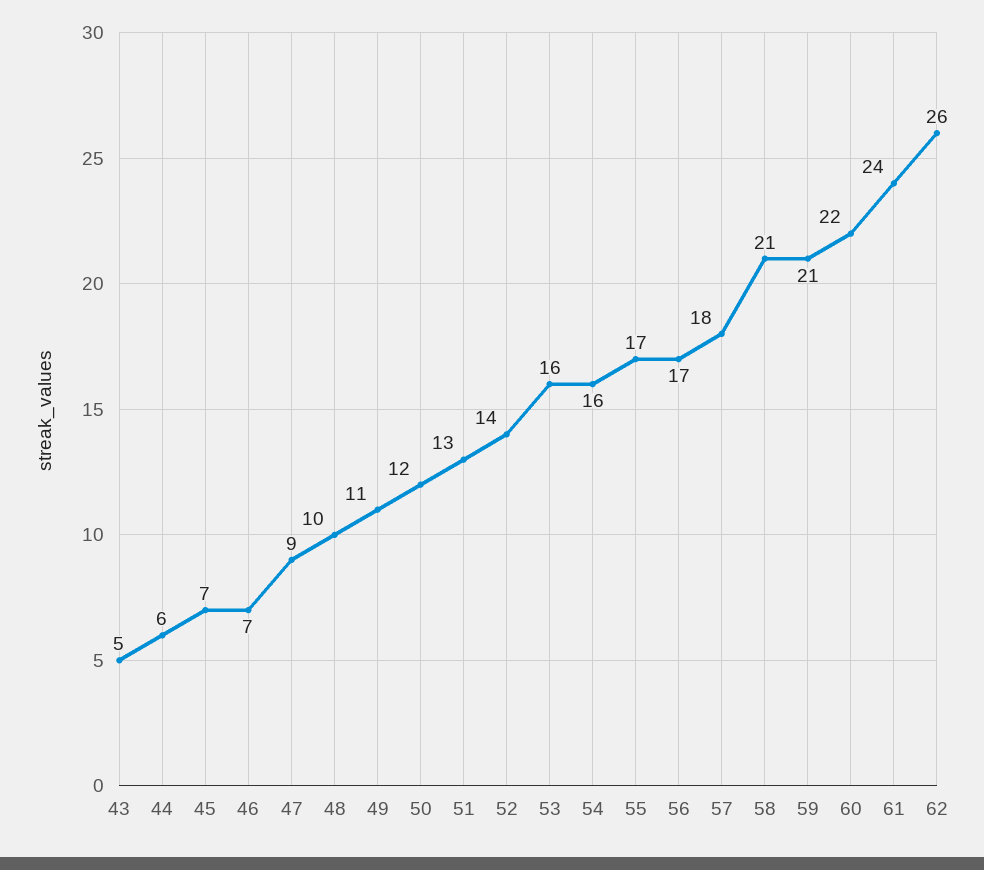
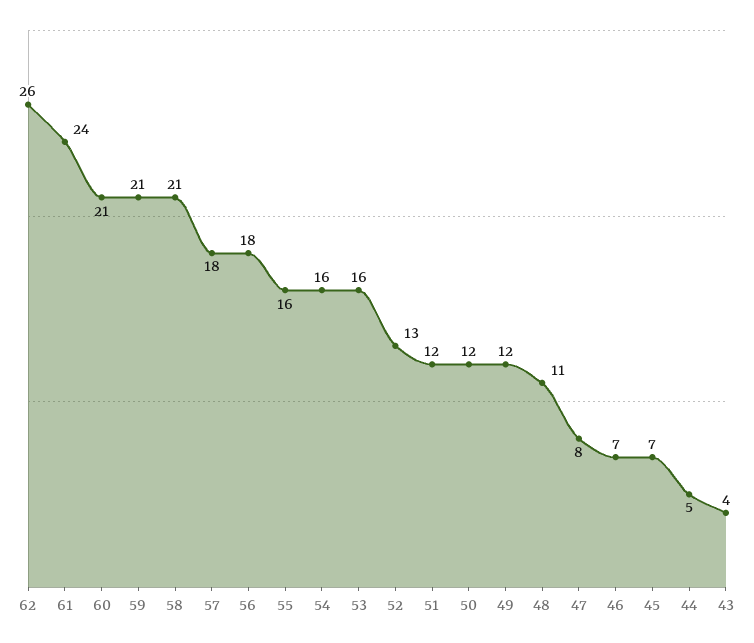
43: 5 -> 4
44: 6 -> 5
47: 9 -> 8
48: 10 -> 11
49: 11 -> 12
51: 13 -> 12
52: 14 -> 13
55: 17 -> 16
56: 17 -> 18
60: 22 -> 21

